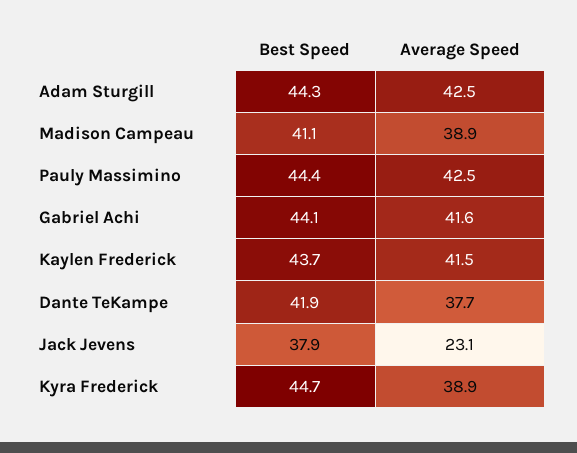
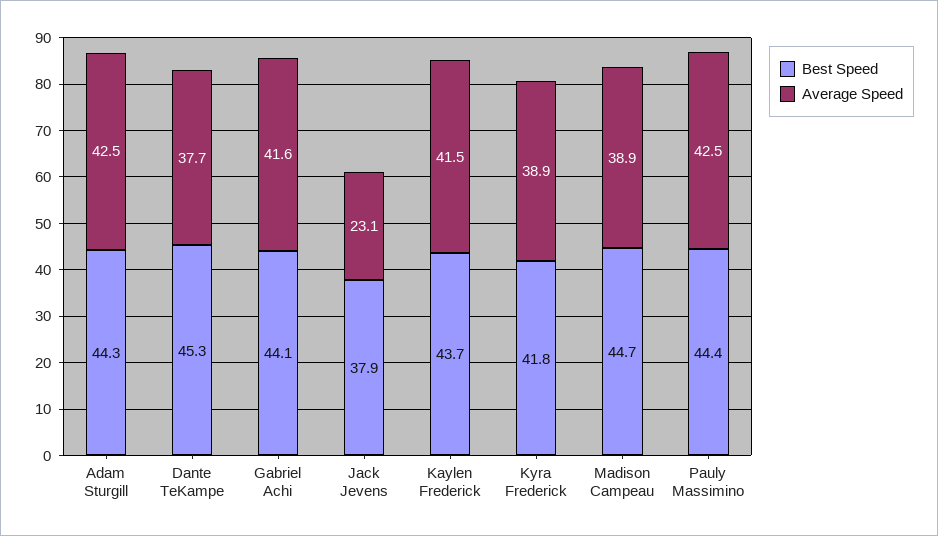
Best Speed, Madison Campeau: 41.1 -> 44.7
Best Speed, Dante TeKampe: 41.9 -> 45.3
Best Speed, Kyra Frederick: 44.7 -> 41.8

